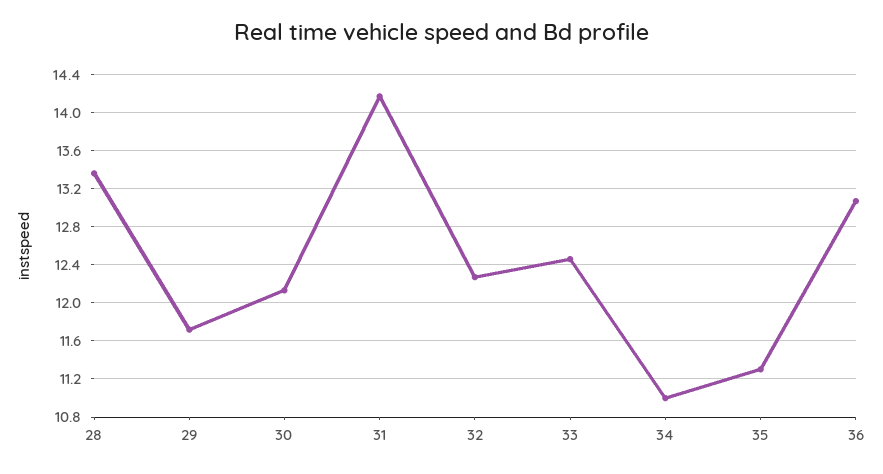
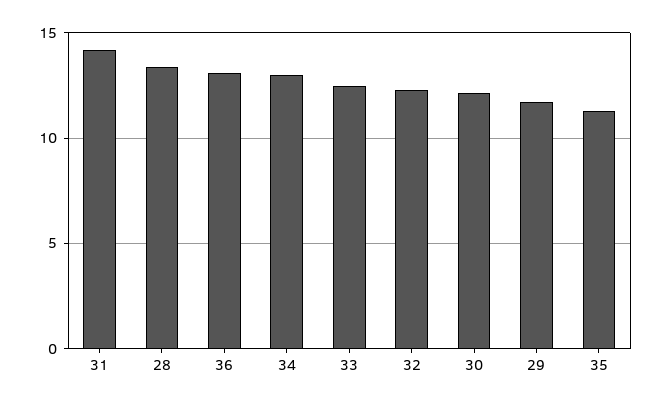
34: 11 -> 13

